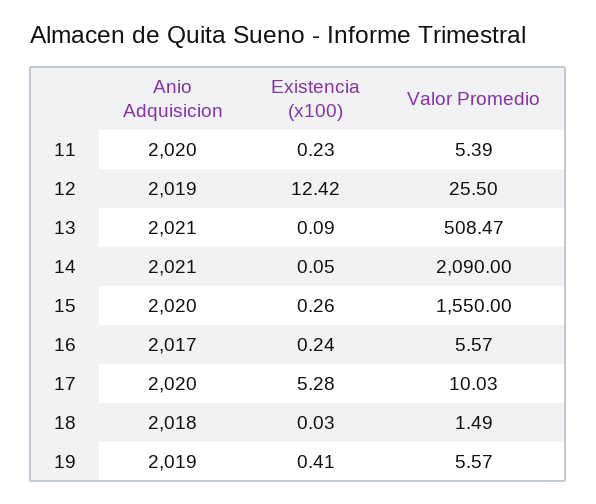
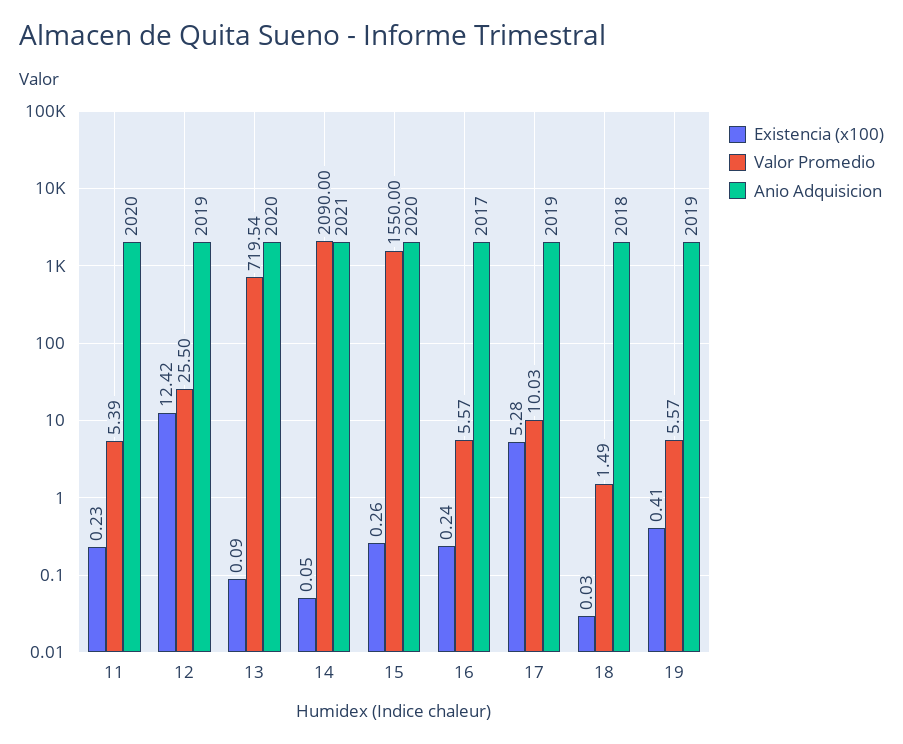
Anio Adquisicion, 13: 2021 -> 2020
Valor Promedio, 13: 508.47 -> 719.54
Anio Adquisicion, 17: 2020 -> 2019

